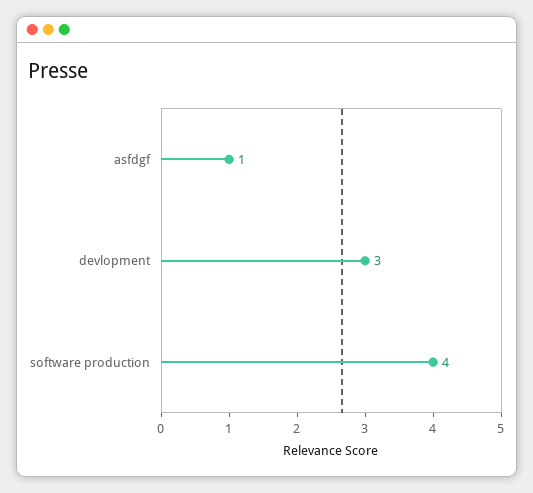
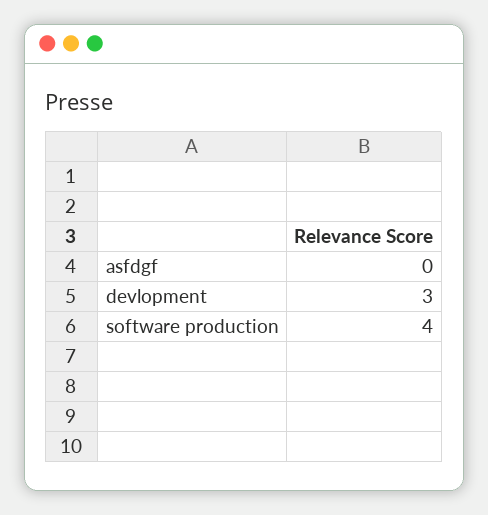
asfdgf: 1 -> 0

